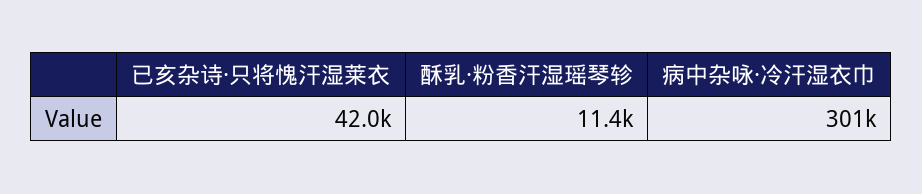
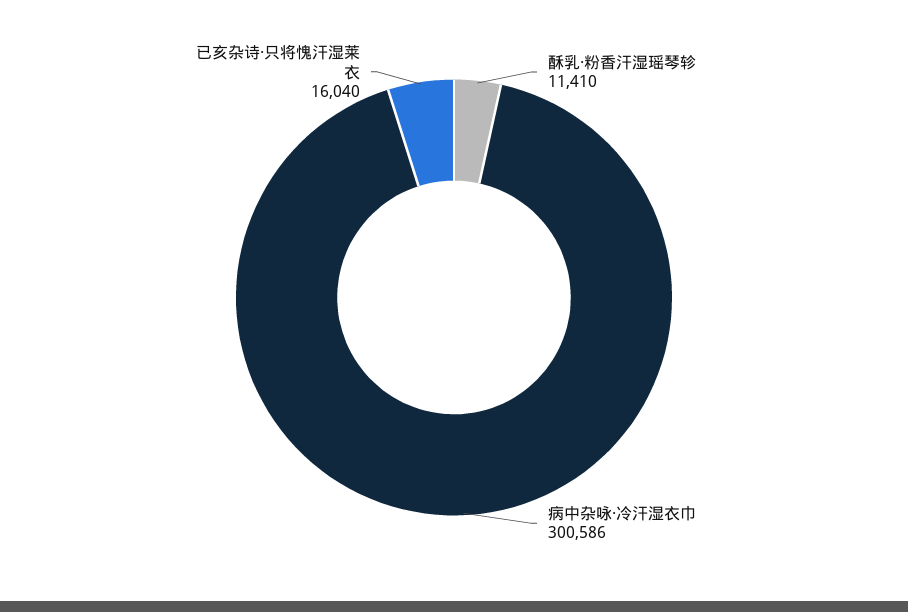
已亥杂诗·只将愧汗湿莱衣: 42000 -> 16040

